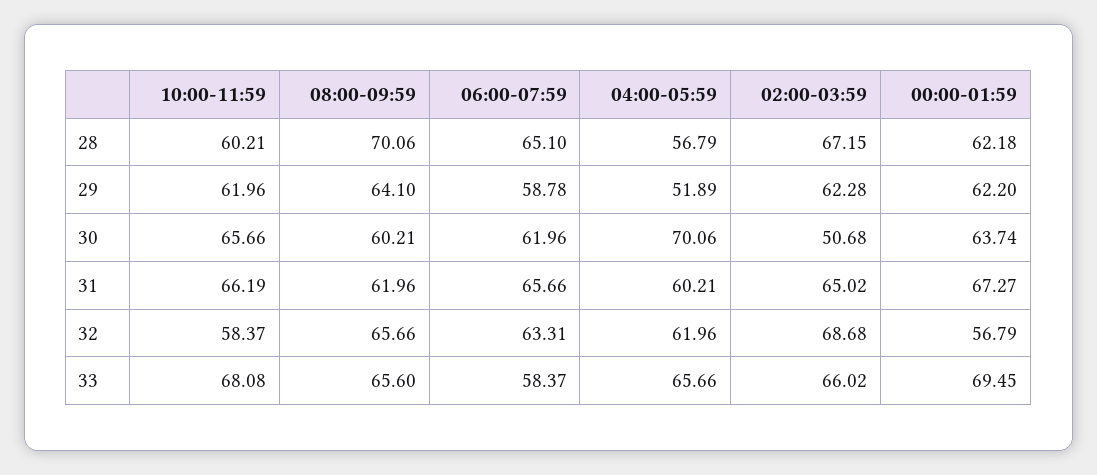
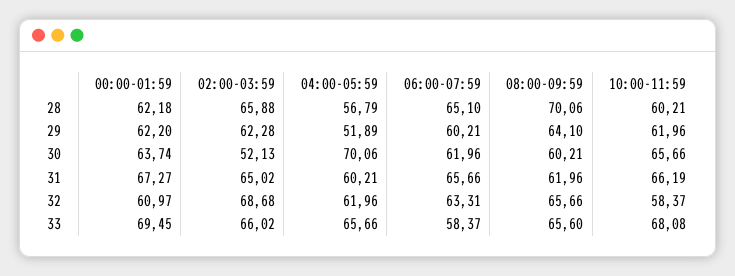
02:00-03:59, 28: 67.15 -> 65.88
06:00-07:59, 29: 58.78 -> 60.21
02:00-03:59, 30: 50.68 -> 52.13
00:00-01:59, 32: 56.79 -> 60.97

